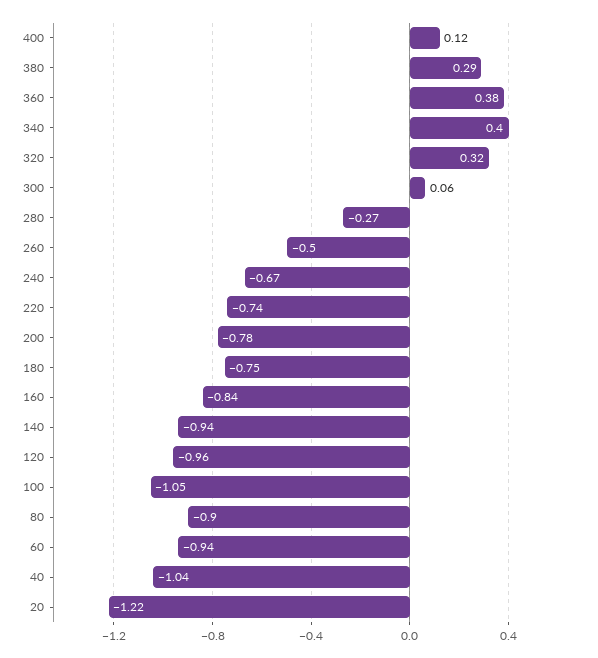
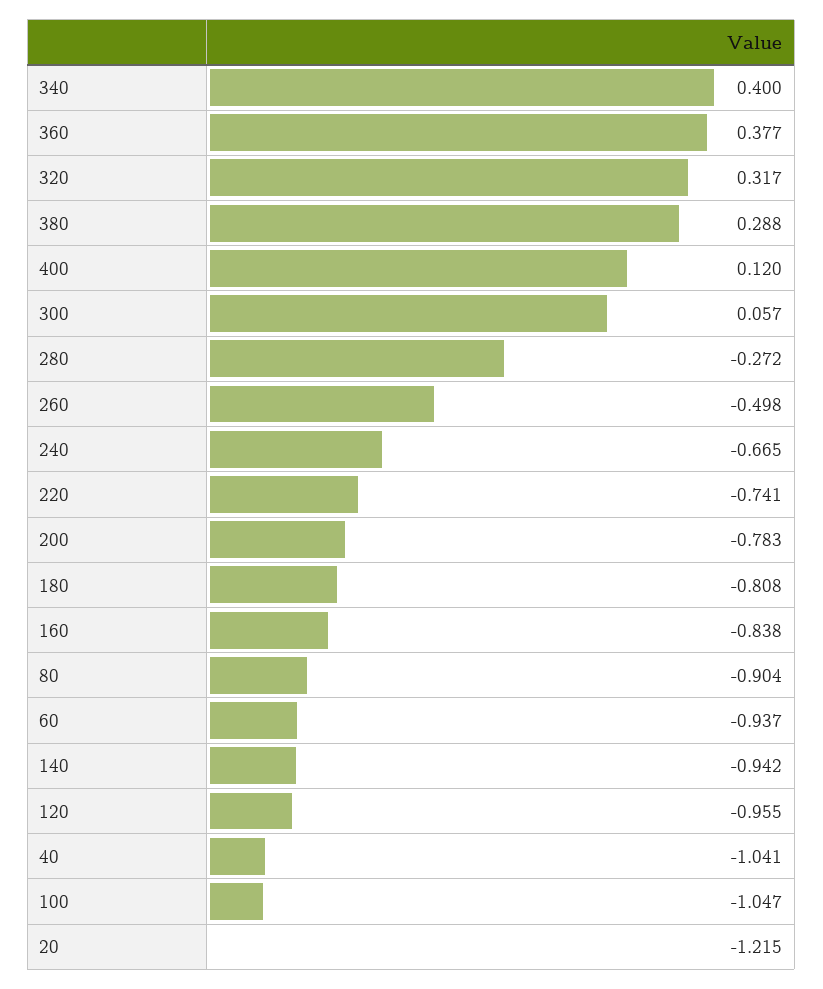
180: -0.75 -> -0.808

